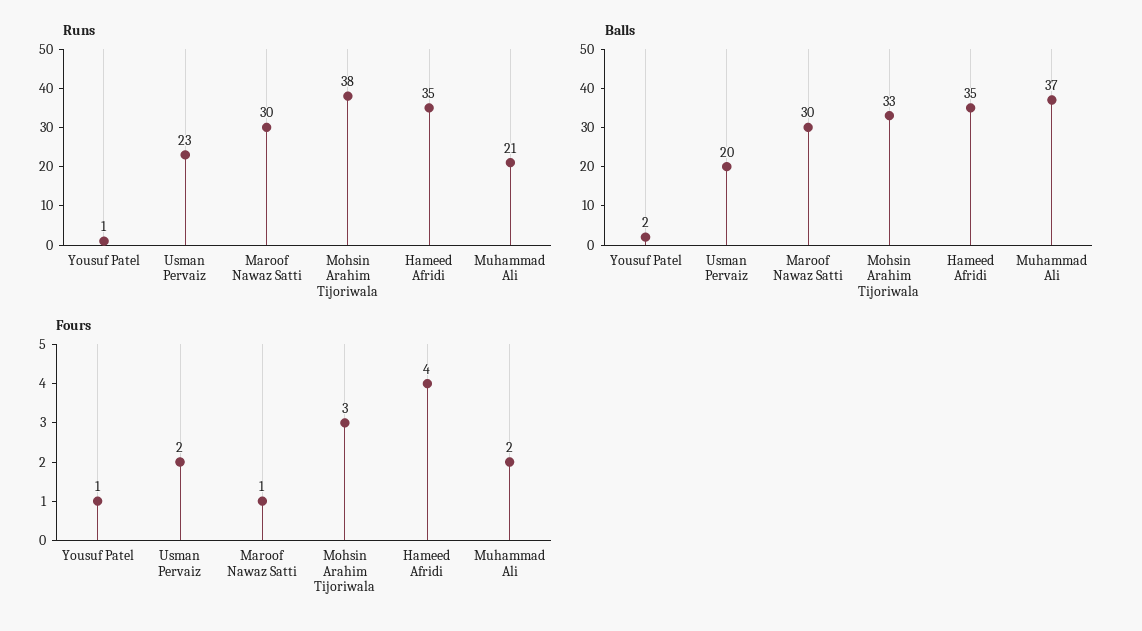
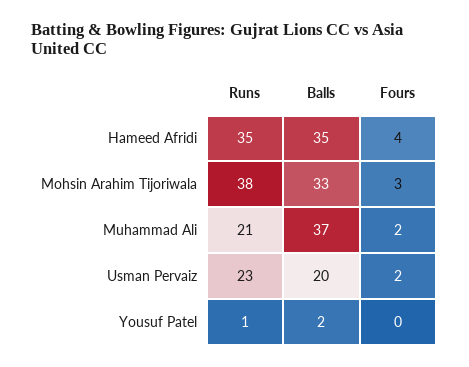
Runs, Maroof Nawaz Satti: 30 -> none
Balls, Maroof Nawaz Satti: 30 -> none
Fours, Yousuf Patel: 1 -> 0
Fours, Maroof Nawaz Satti: 1 -> none

